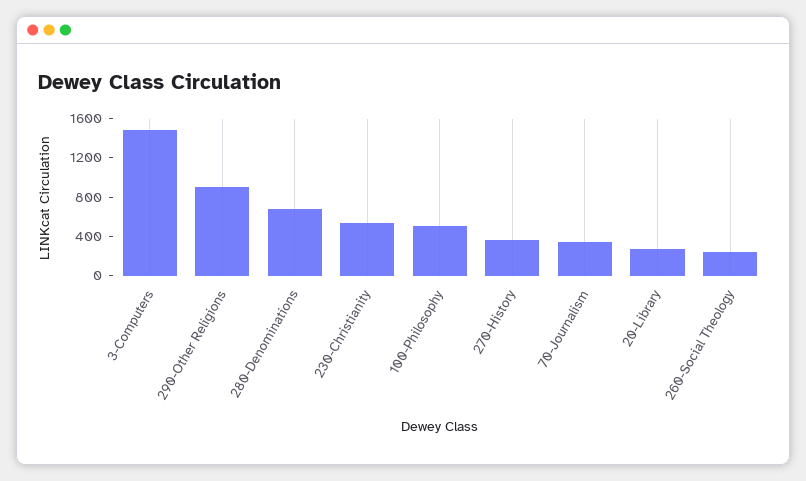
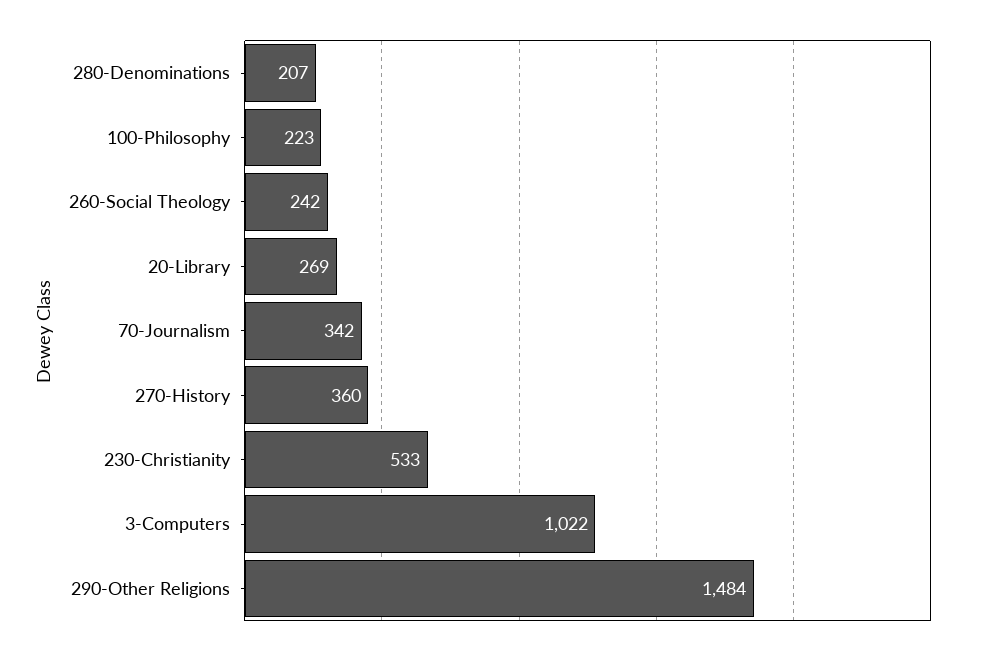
3-Computers: 1500 -> 1022
290-Other Religions: 900 -> 1484
280-Denominations: 700 -> 207
100-Philosophy: 500 -> 223

